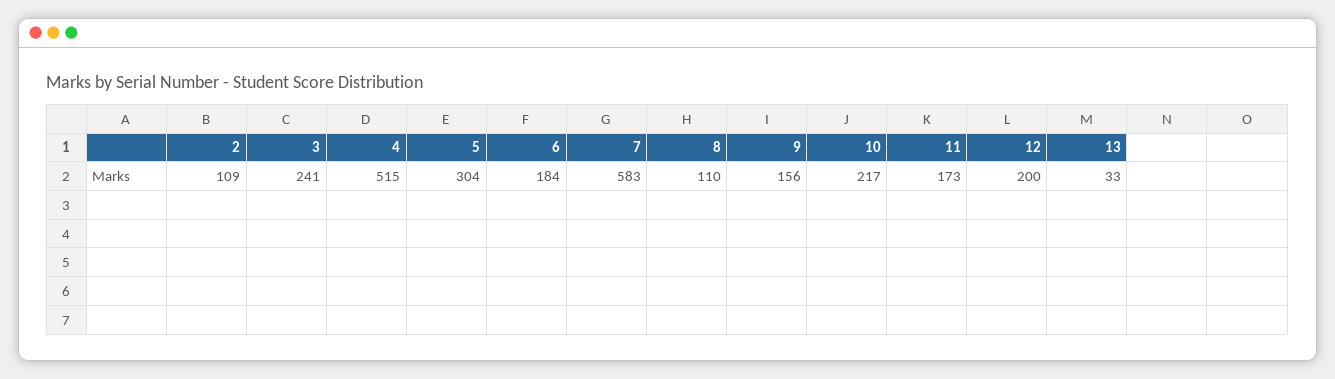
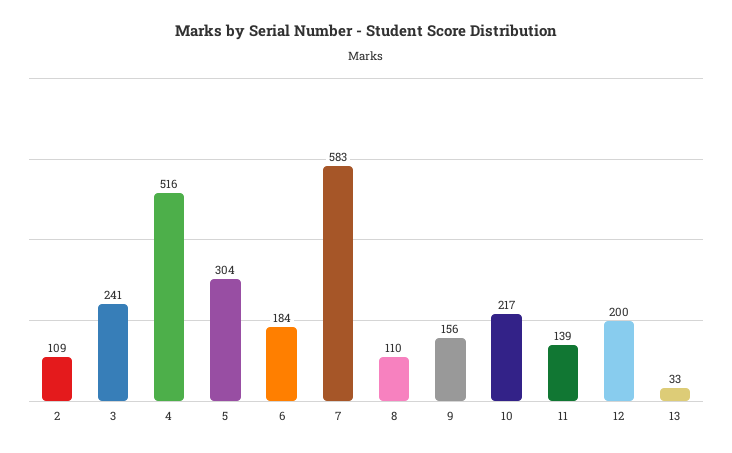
4: 515 -> 516
11: 173 -> 139

